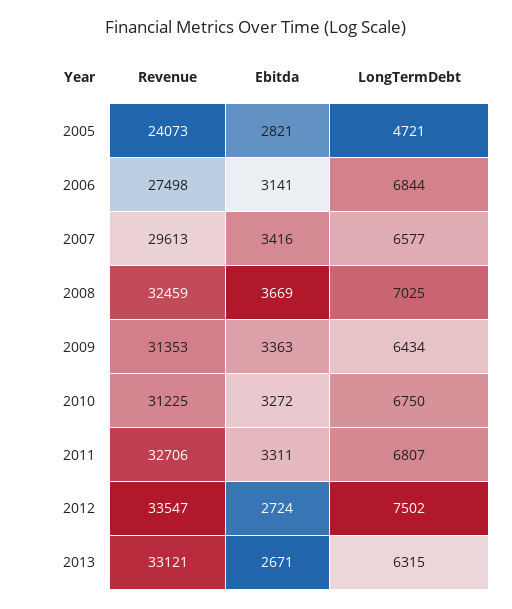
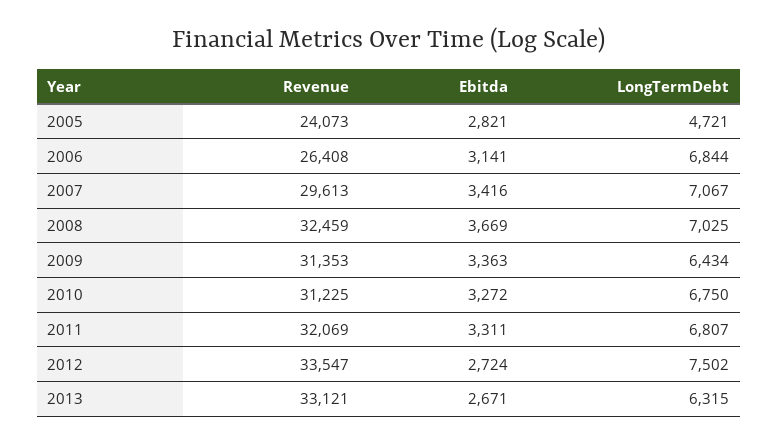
Revenue, 2006: 27498 -> 26408
LongTermDebt, 2007: 6577 -> 7067
Revenue, 2011: 32706 -> 32069

